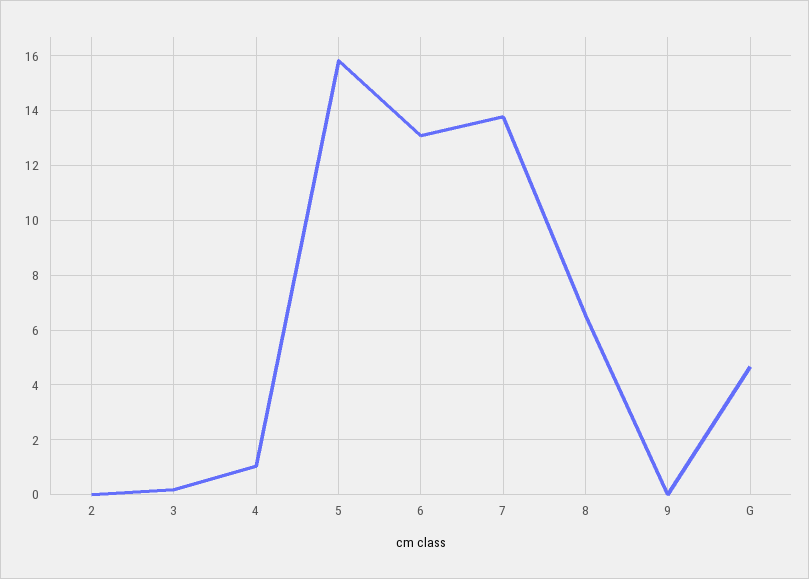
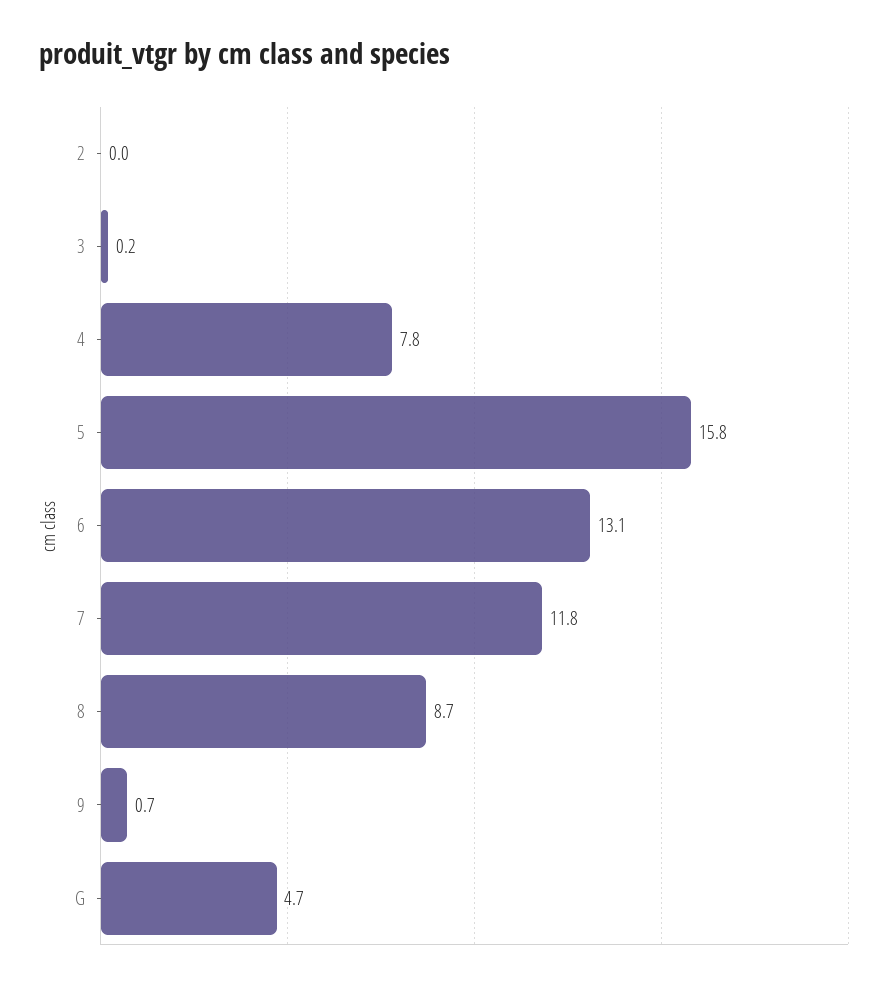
4: 1 -> 7.8
7: 13.75 -> 11.8
8: 6.5 -> 8.7
9: 0 -> 0.7

